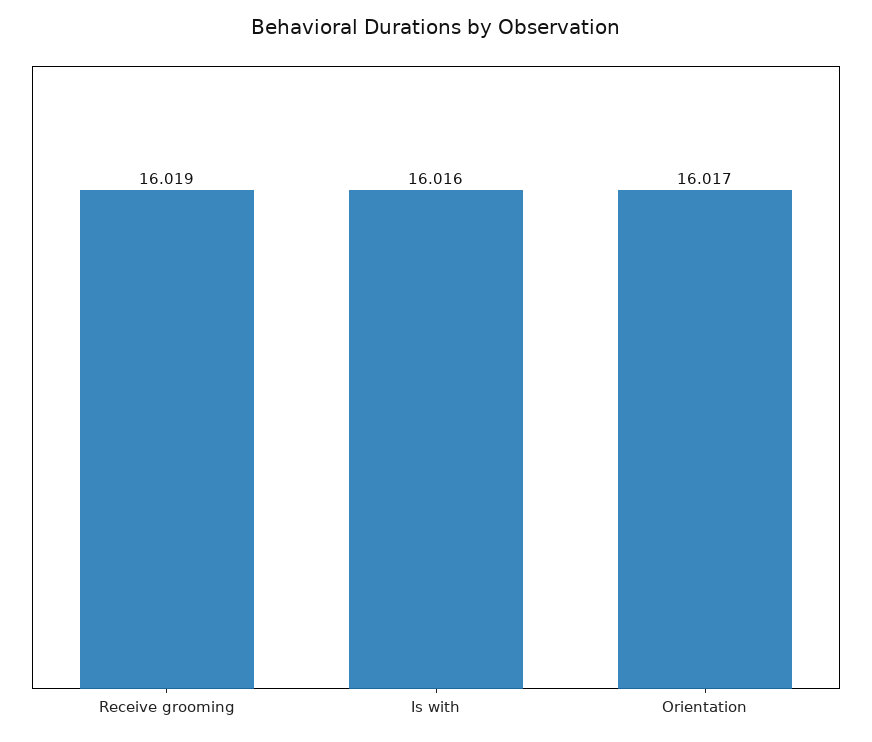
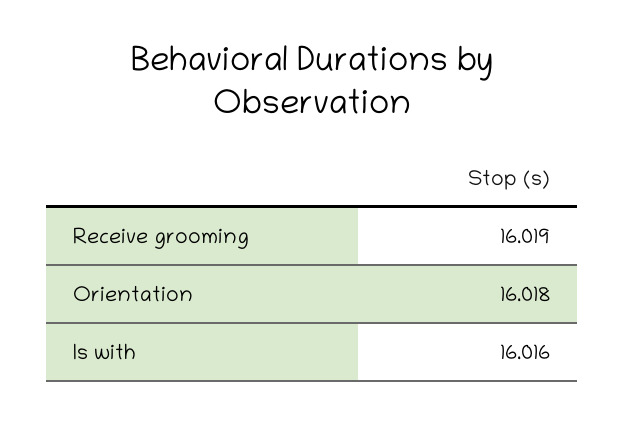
Orientation: 16.017 -> 16.018

